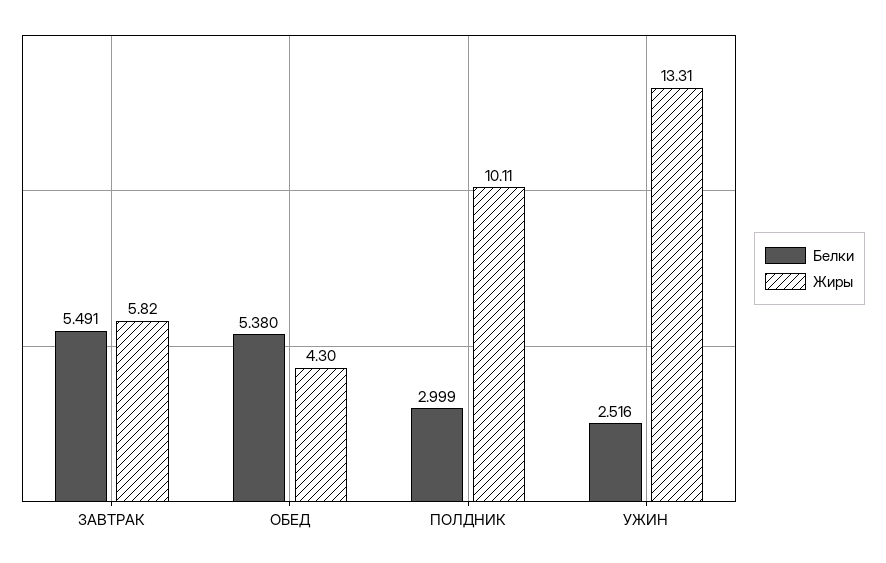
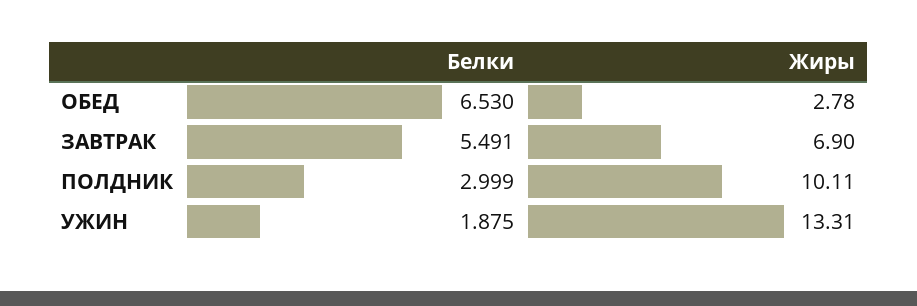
Жиры, ЗАВТРАК: 5.82 -> 6.9
Белки, ОБЕД: 5.38 -> 6.53
Жиры, ОБЕД: 4.3 -> 2.78
Белки, УЖИН: 2.516 -> 1.875

